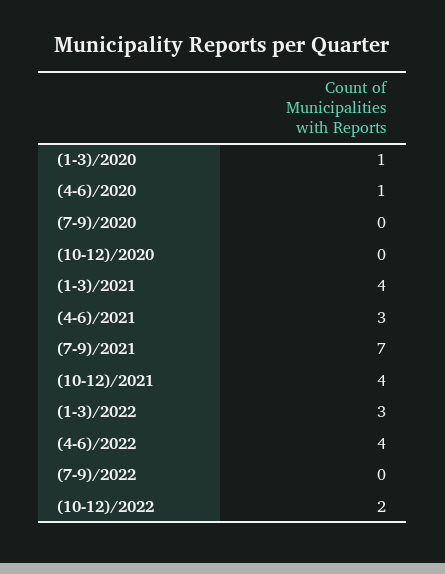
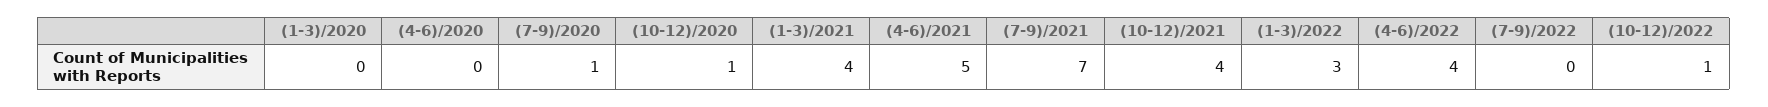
(1-3)/2020: 1 -> 0
(4-6)/2020: 1 -> 0
(7-9)/2020: 0 -> 1
(10-12)/2020: 0 -> 1
(4-6)/2021: 3 -> 5
(10-12)/2022: 2 -> 1

